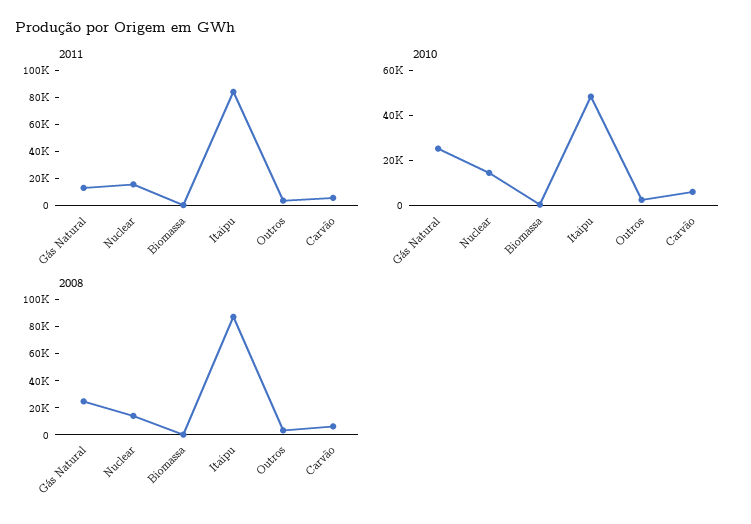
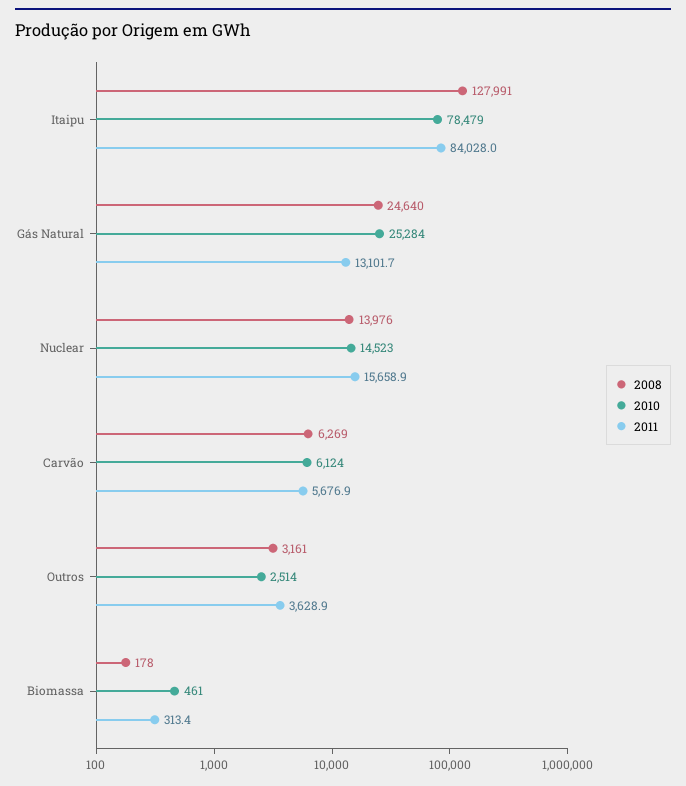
2010, Itaipu: 50000 -> 78479
2008, Itaipu: 90000 -> 127991

